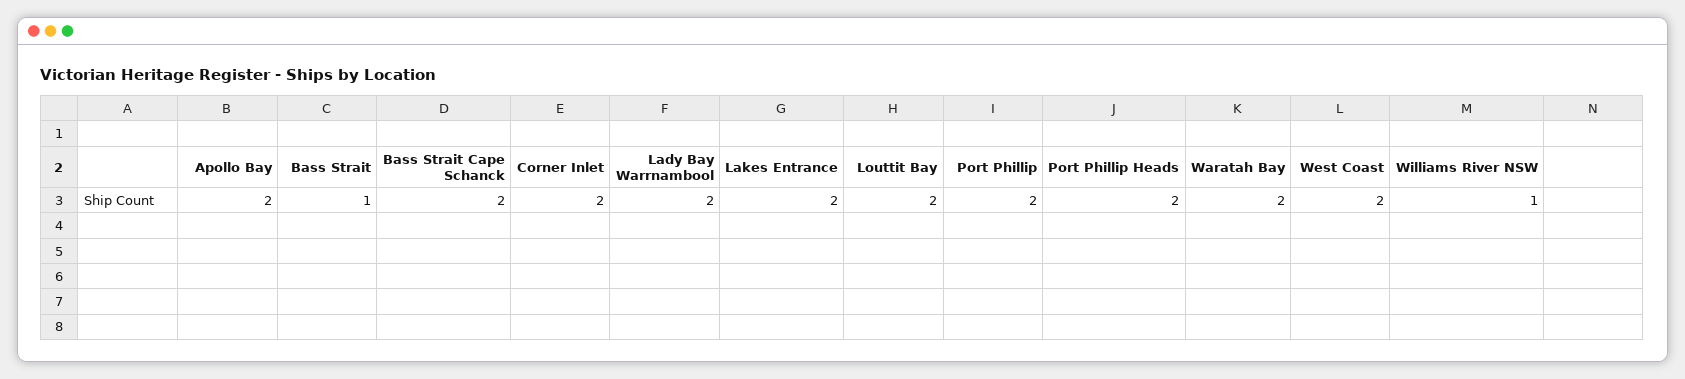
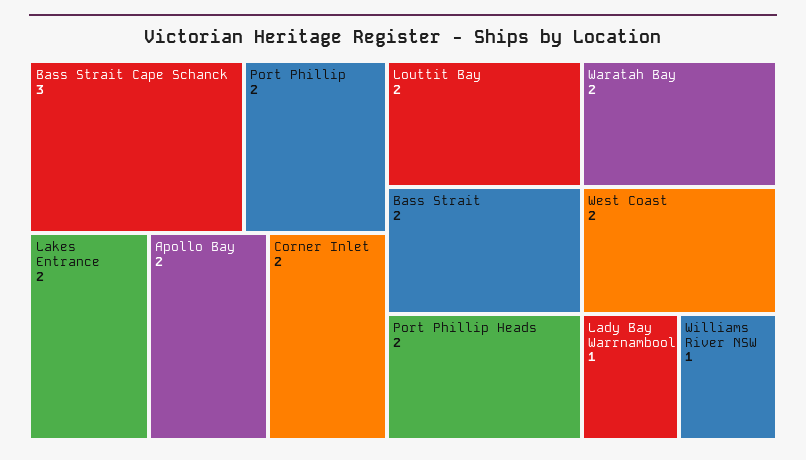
Bass Strait: 1 -> 2
Bass Strait Cape Schanck: 2 -> 3
Lady Bay Warrnambool: 2 -> 1

